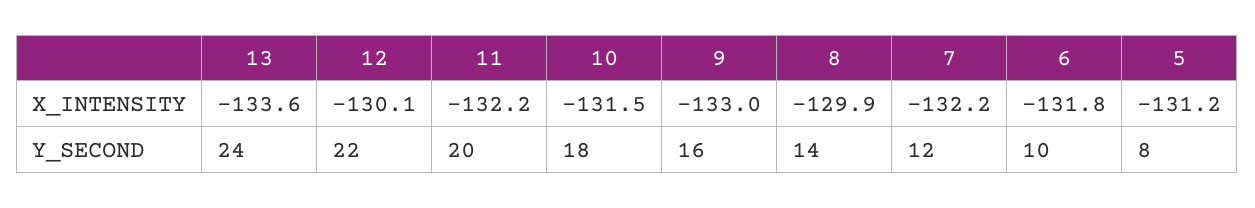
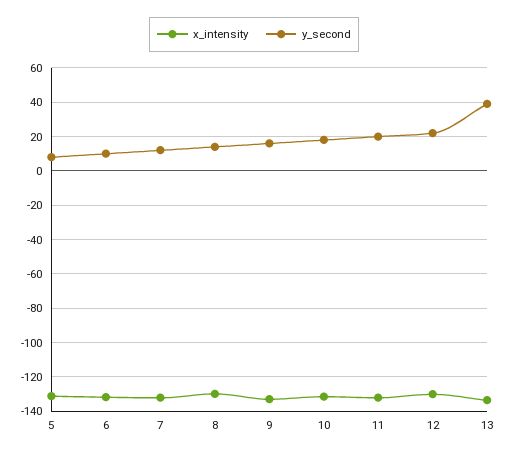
Y_SECOND, 13: 24 -> 40

